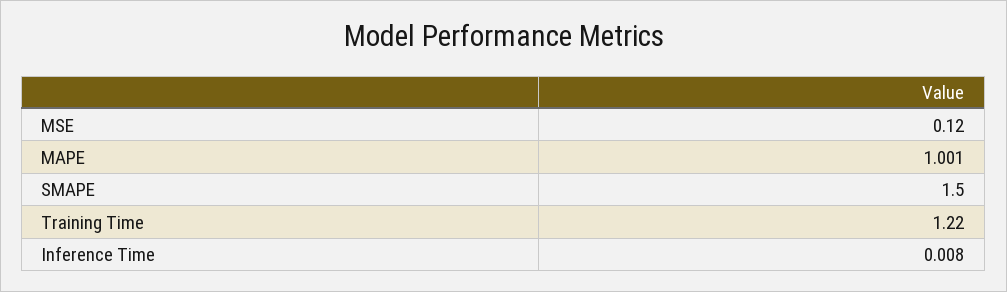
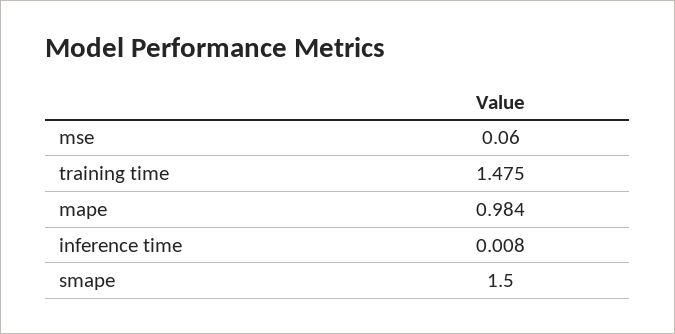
MSE: 0.12 -> 0.06
MAPE: 1.001 -> 0.984
Training Time: 1.22 -> 1.475

